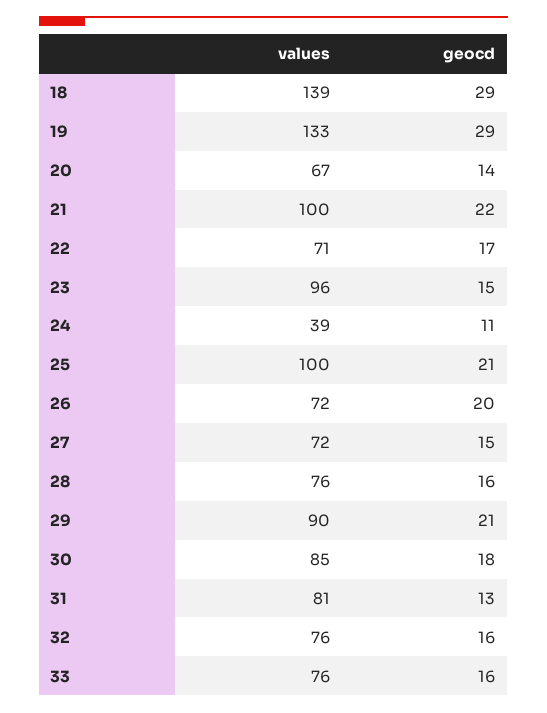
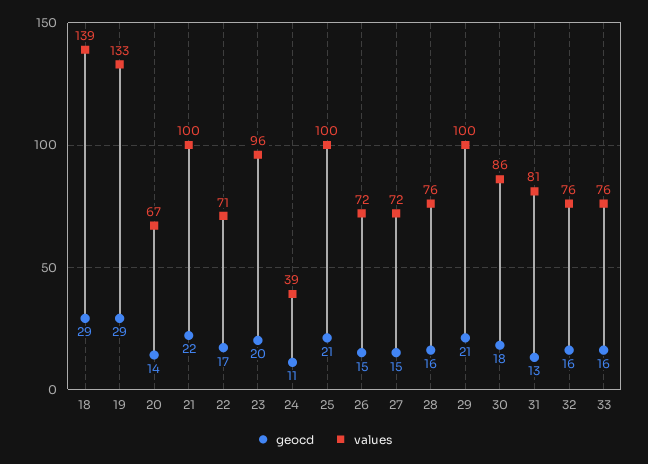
geocd, 23: 15 -> 20
geocd, 26: 20 -> 15
values, 29: 90 -> 100
values, 30: 85 -> 86

